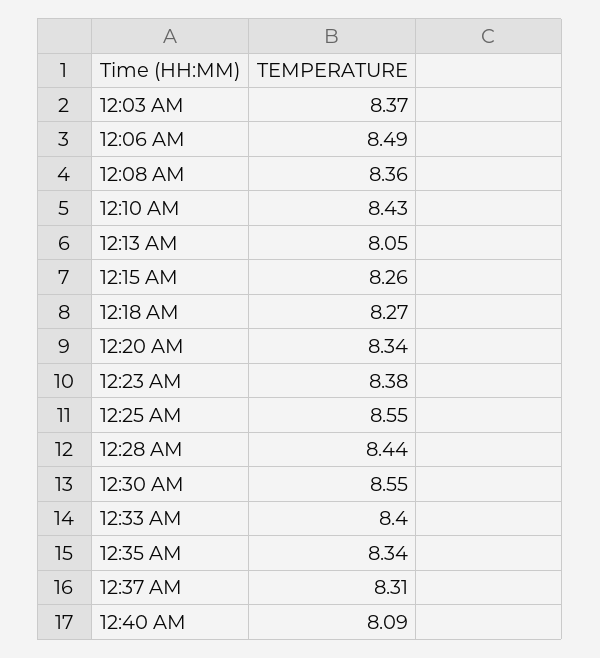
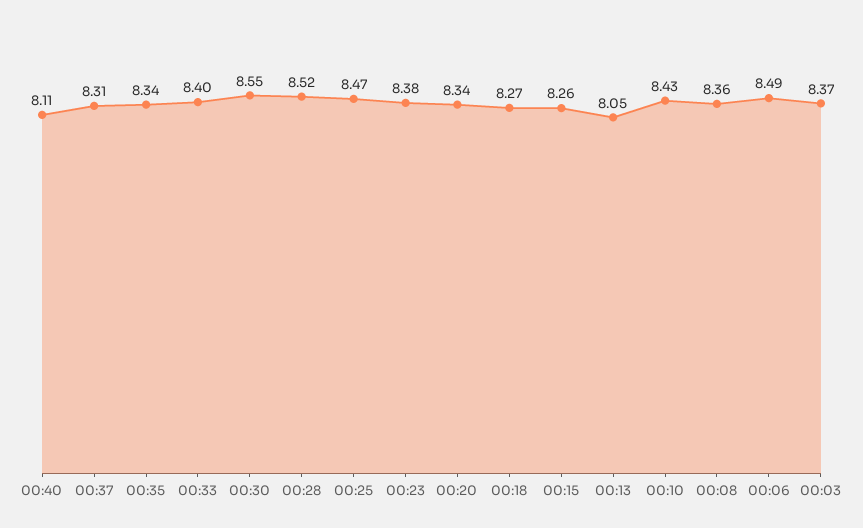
12:25 AM: 8.55 -> 8.47
12:28 AM: 8.44 -> 8.52
12:40 AM: 8.09 -> 8.11

